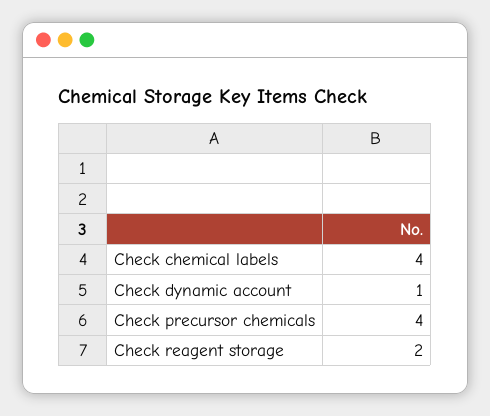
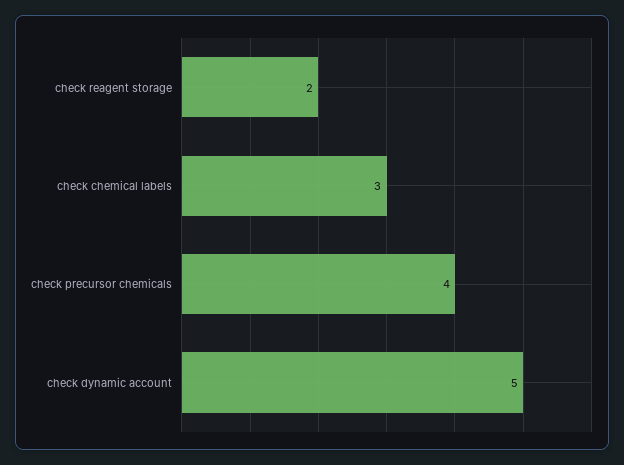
Check chemical labels: 4 -> 3
Check dynamic account: 1 -> 5

